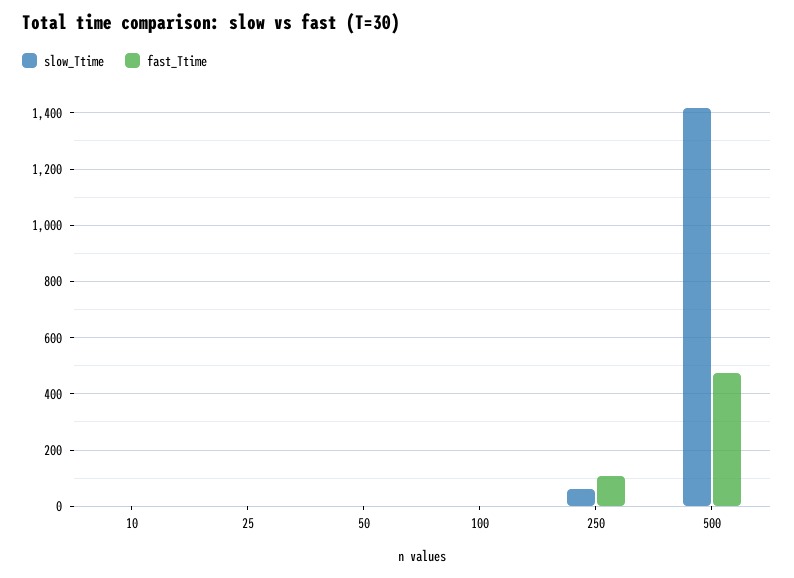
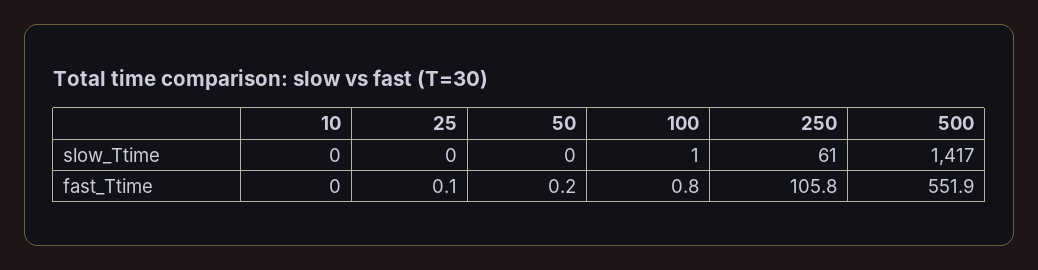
fast_Ttime, 500: 475 -> 551.9

